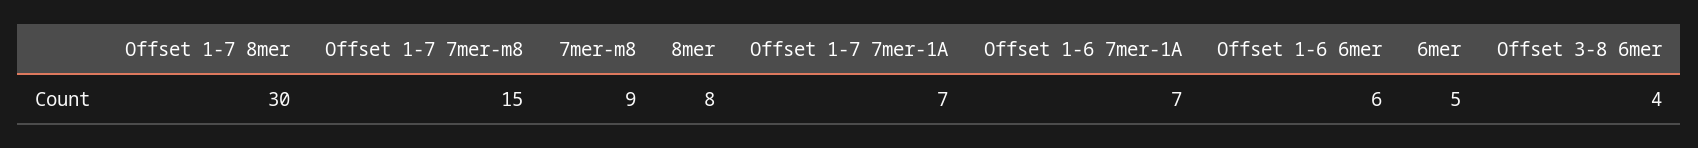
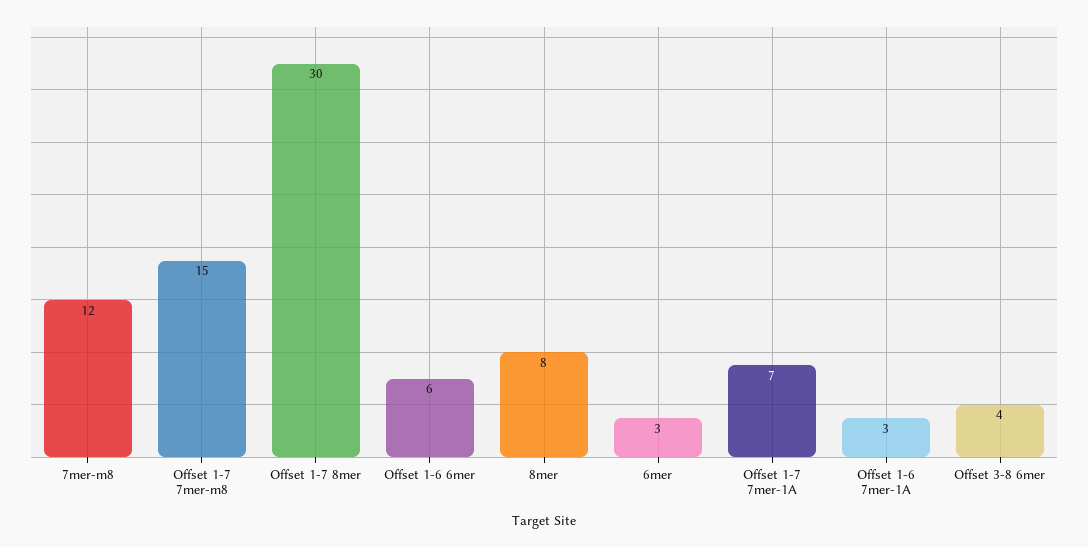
7mer-m8: 9 -> 12
Offset 1-6 7mer-1A: 7 -> 3
6mer: 5 -> 3

